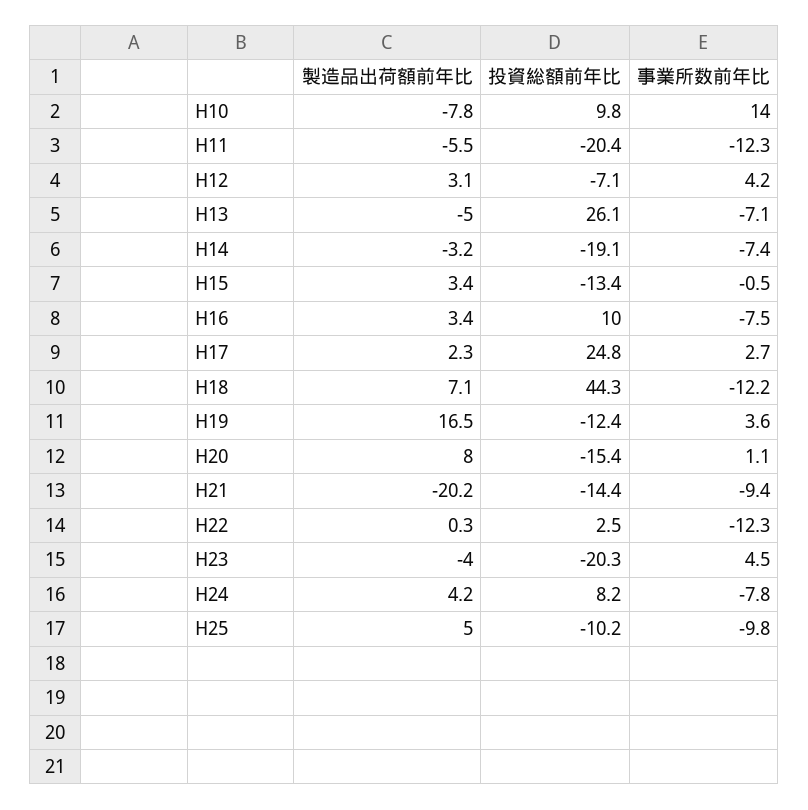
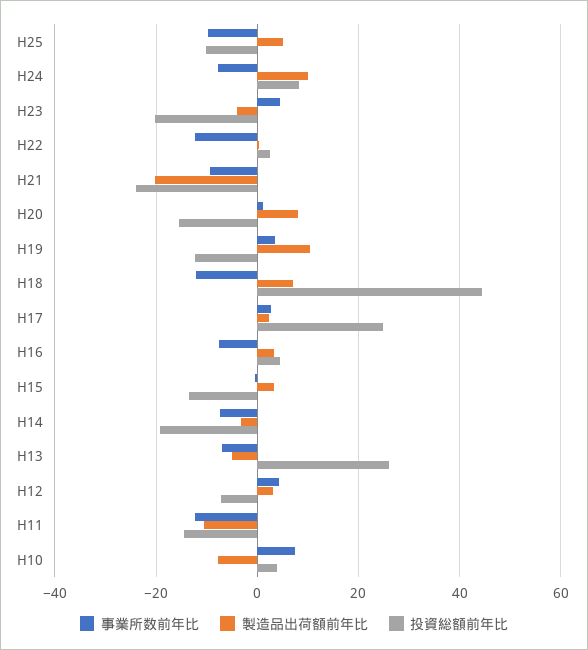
投資総額前年比, H10: 9.8 -> 4
事業所数前年比, H10: 14 -> 8
製造品出荷額前年比, H11: -5.5 -> -10
投資総額前年比, H11: -20.4 -> -14
投資総額前年比, H16: 10 -> 4
製造品出荷額前年比, H19: 16.5 -> 10
投資総額前年比, H21: -14.4 -> -24
製造品出荷額前年比, H24: 4.2 -> 10

